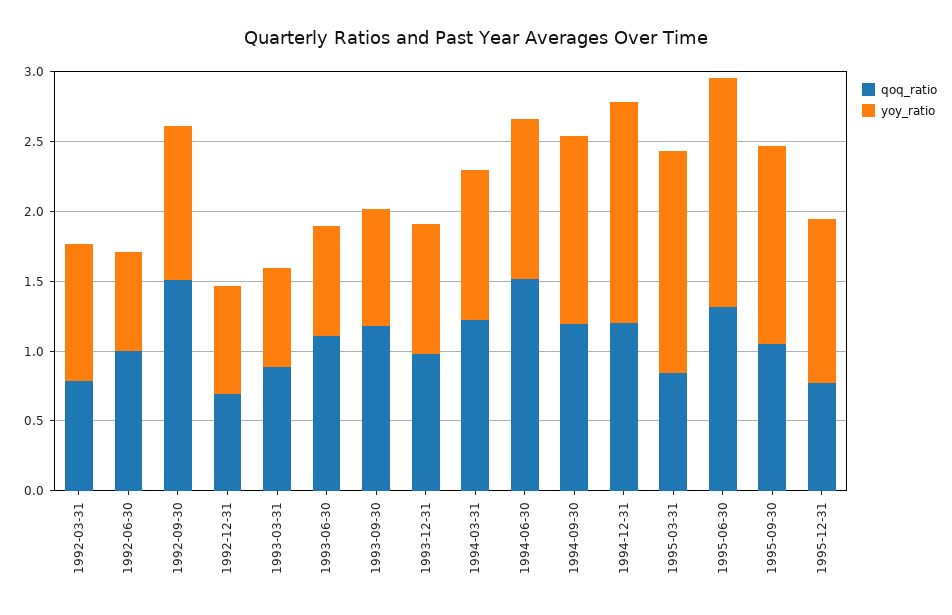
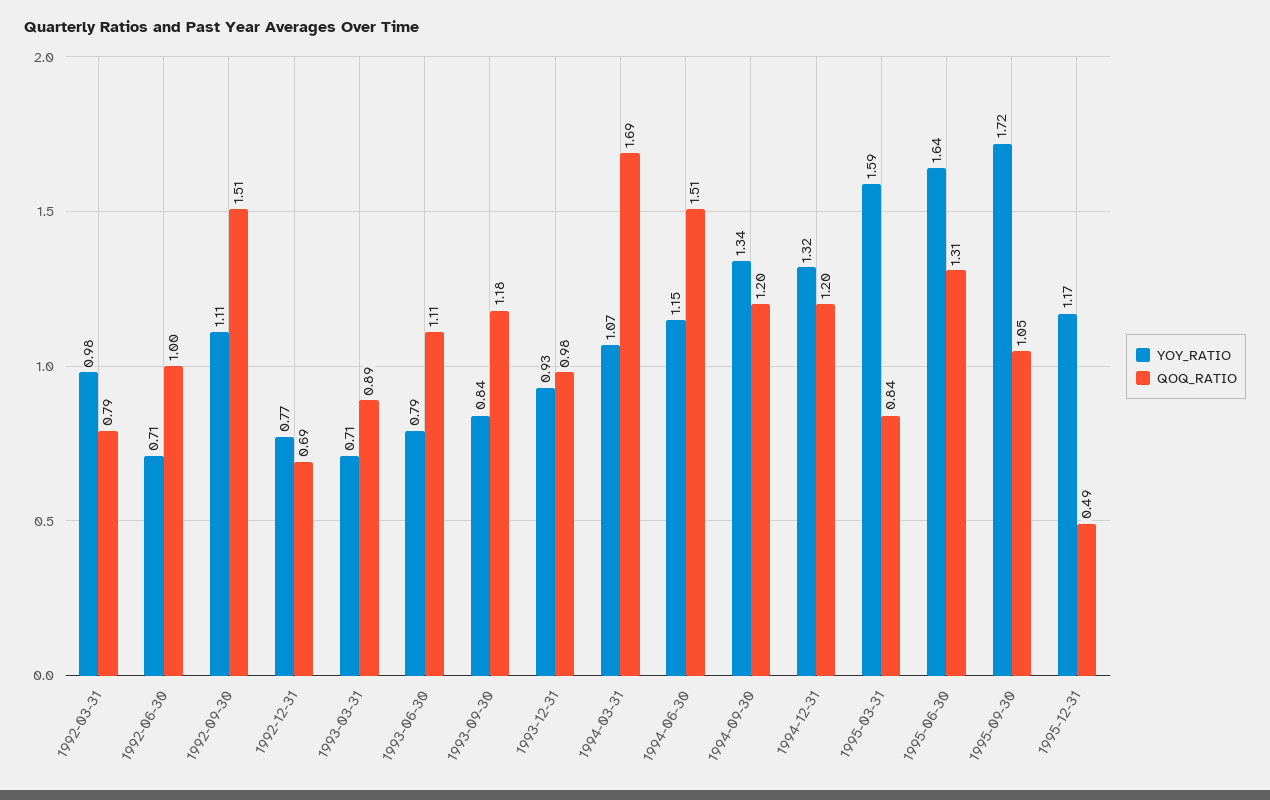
qoq_ratio, 1994-03-31: 1.2 -> 1.69
yoy_ratio, 1994-12-31: 1.6 -> 1.32
yoy_ratio, 1995-09-30: 1.4 -> 1.72
qoq_ratio, 1995-12-31: 0.8 -> 0.49

